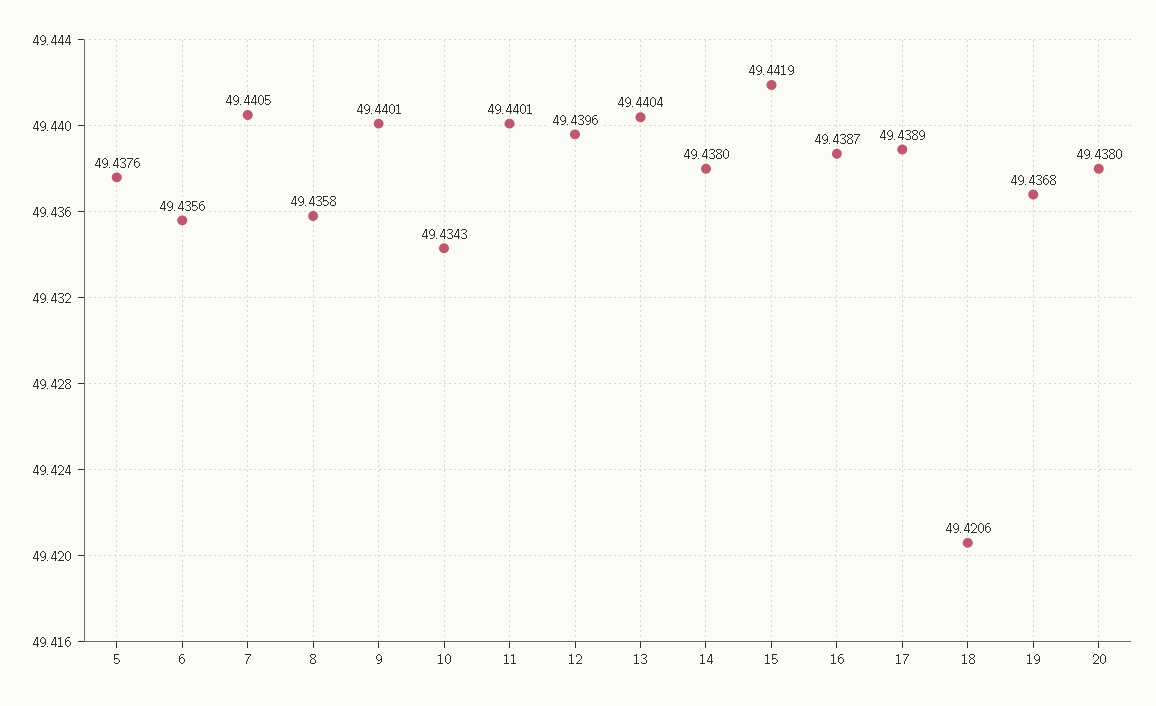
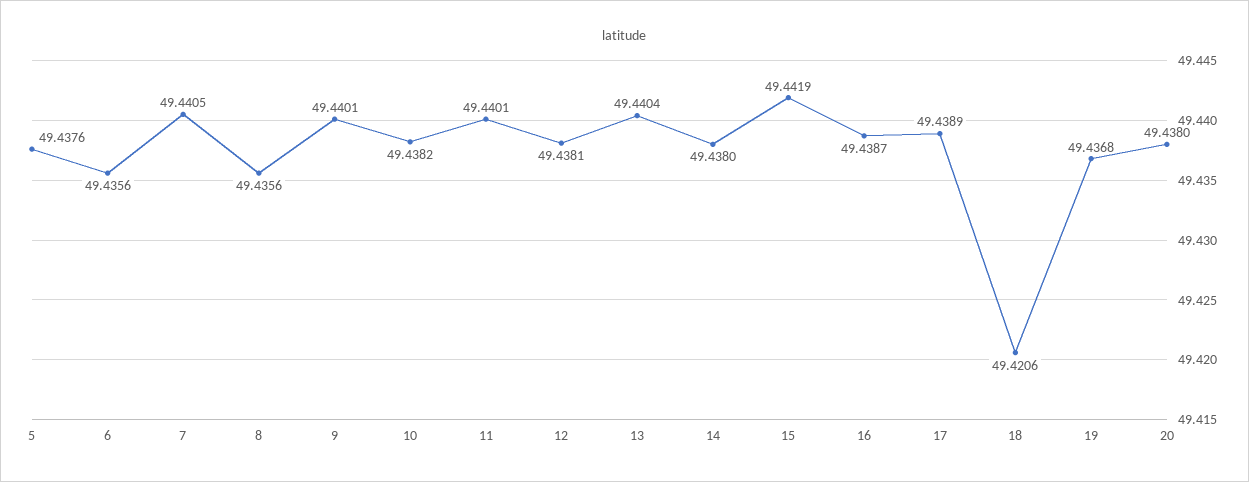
8: 49.4358 -> 49.4356
10: 49.4343 -> 49.4382
12: 49.4396 -> 49.4381

